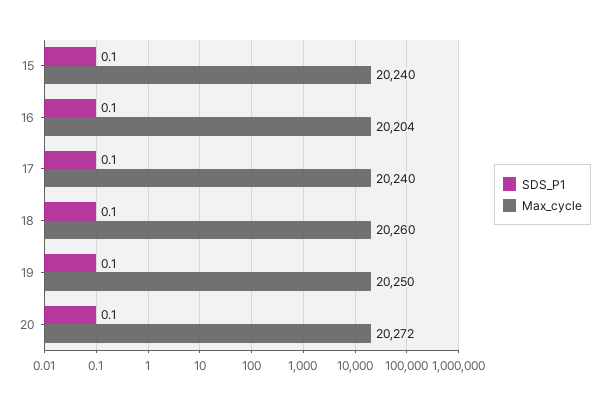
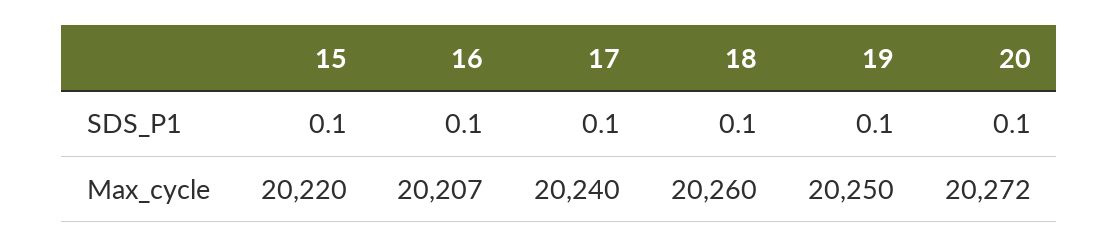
Max_cycle, 15: 20240 -> 20220
Max_cycle, 16: 20204 -> 20207

